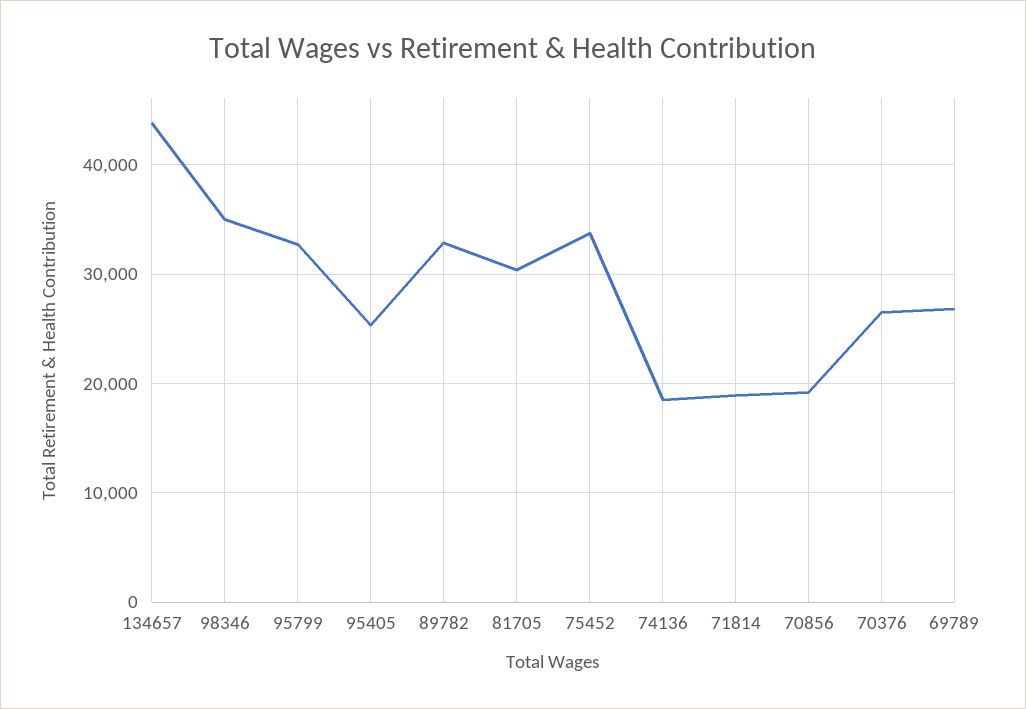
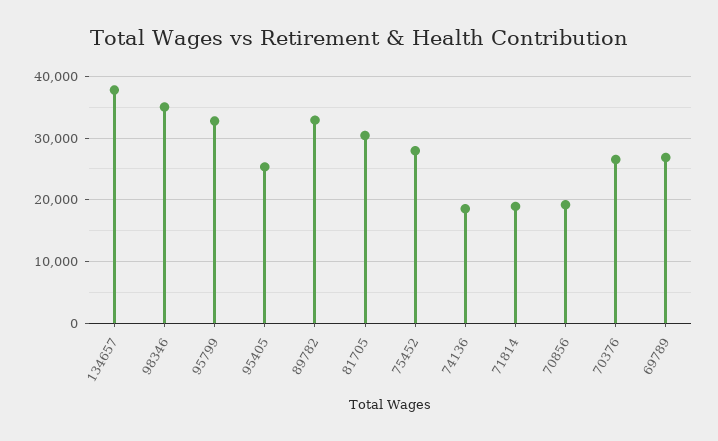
134657: 44000 -> 38000
75452: 34000 -> 28000

